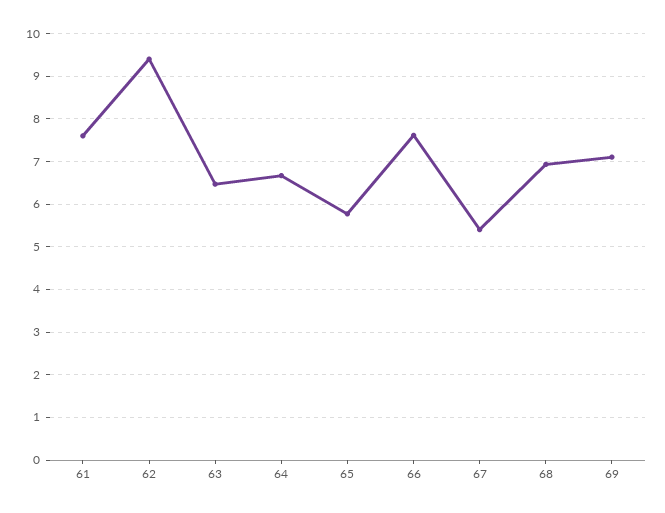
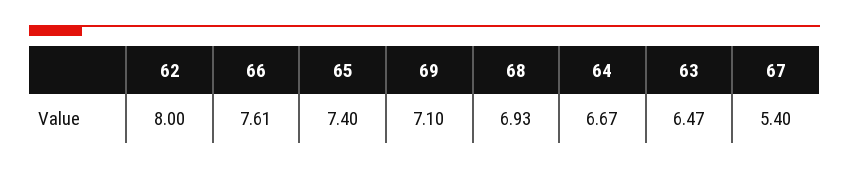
61: 7.6 -> none
62: 9.4 -> 8
65: 5.8 -> 7.4

